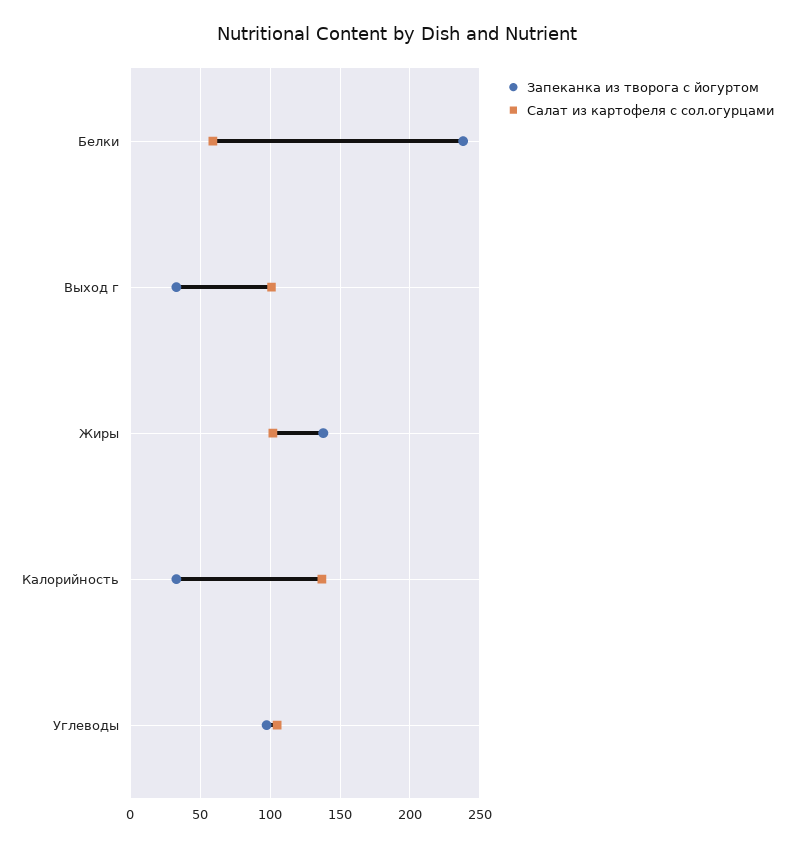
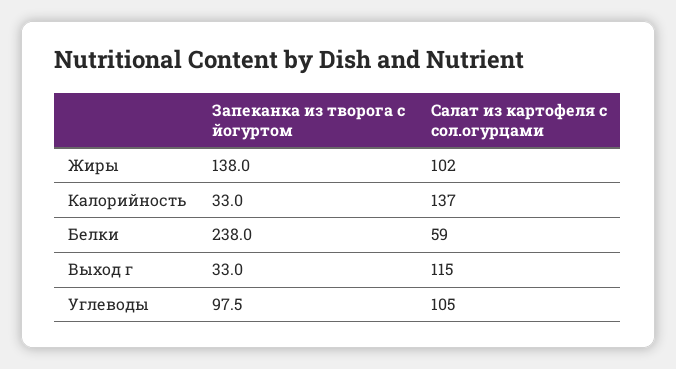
Салат из картофеля с сол.огурцами, Выход г: 100 -> 115

